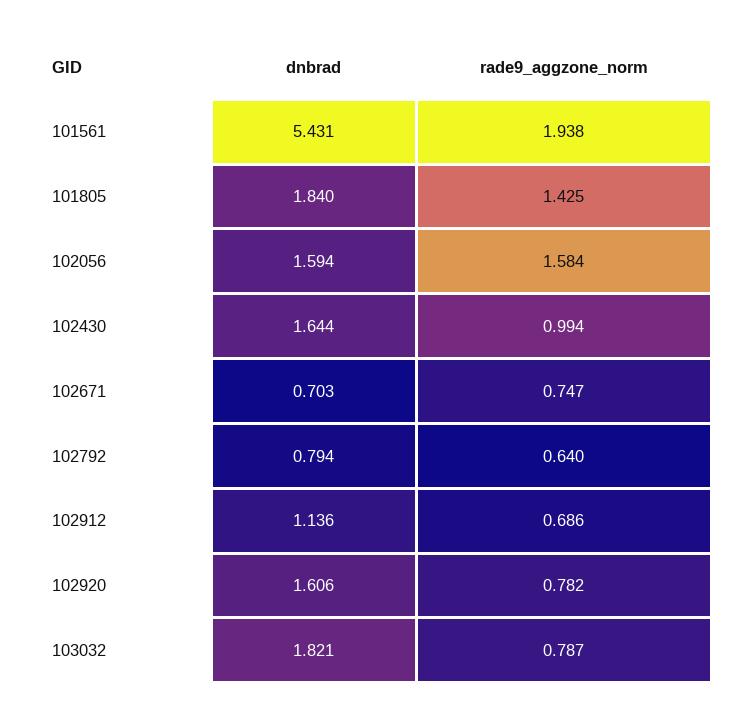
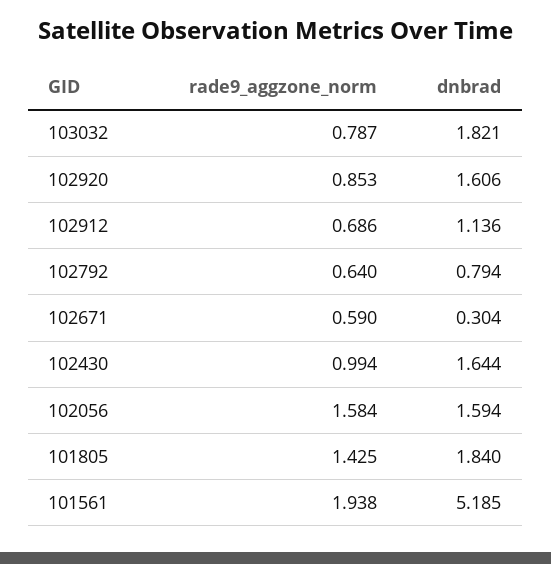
dnbrad, 101561: 5.431 -> 5.185
dnbrad, 102671: 0.703 -> 0.304
rade9_aggzone_norm, 102671: 0.747 -> 0.59
rade9_aggzone_norm, 102920: 0.782 -> 0.853

